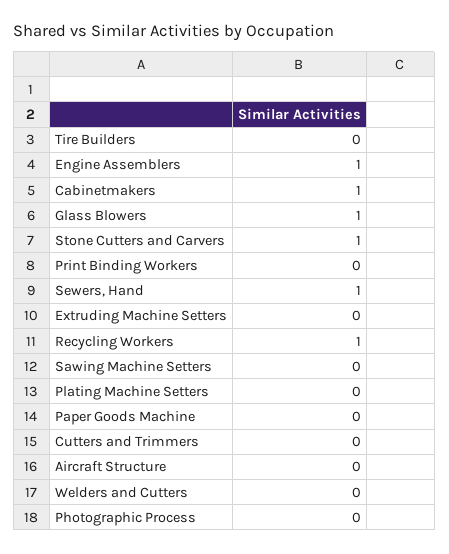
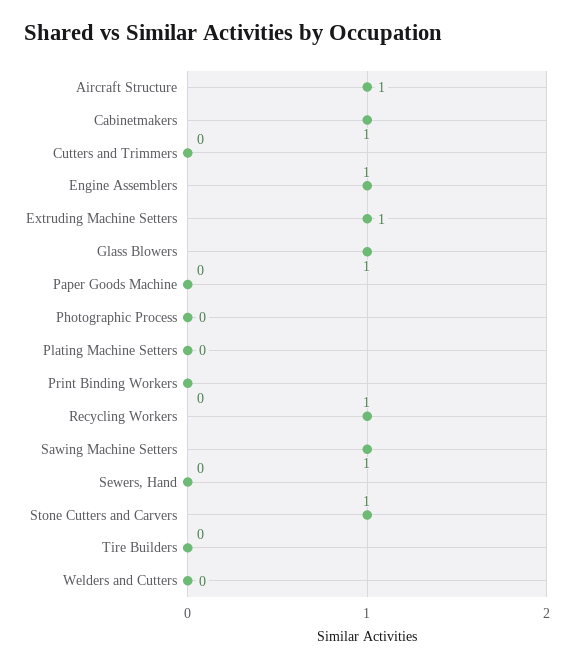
Sewers, Hand: 1 -> 0
Extruding Machine Setters: 0 -> 1
Sawing Machine Setters: 0 -> 1
Aircraft Structure: 0 -> 1

